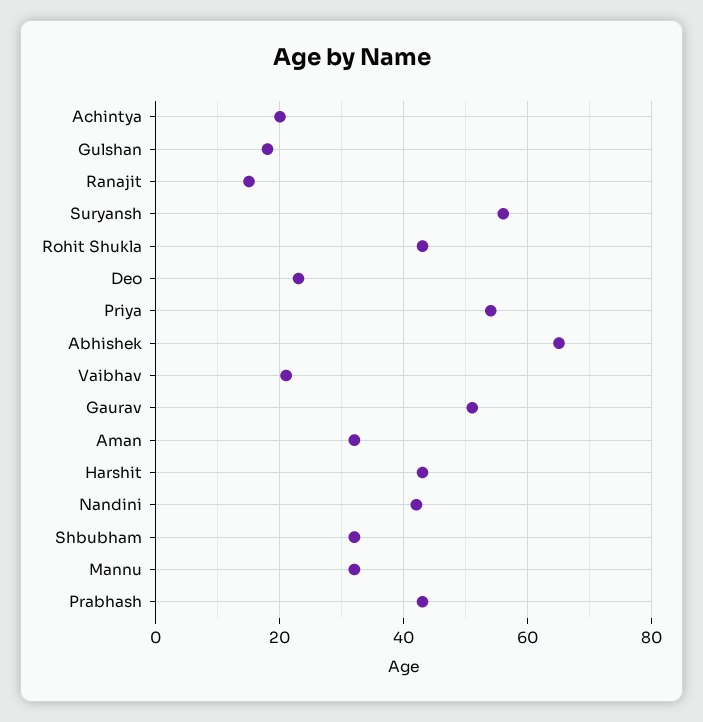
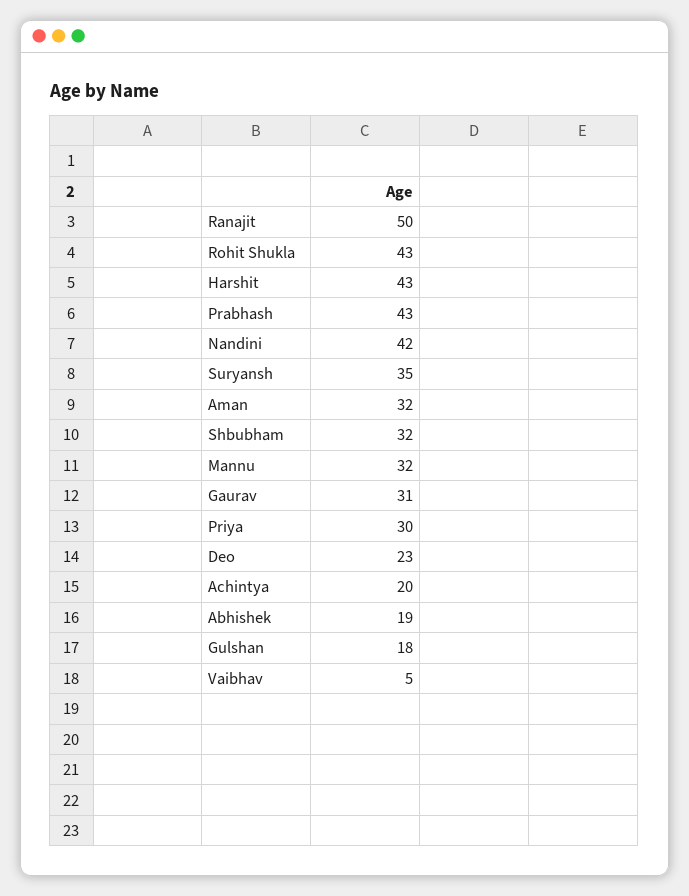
Ranajit: 15 -> 50
Suryansh: 55 -> 35
Priya: 55 -> 30
Abhishek: 65 -> 19
Vaibhav: 20 -> 5
Gaurav: 50 -> 31

